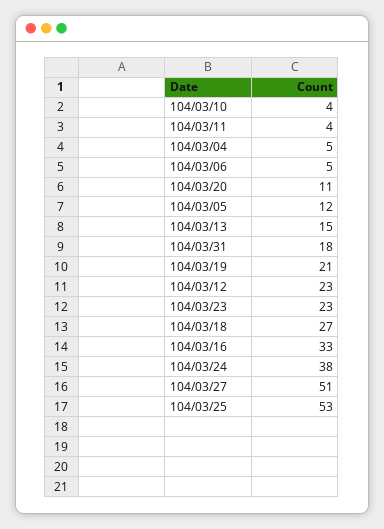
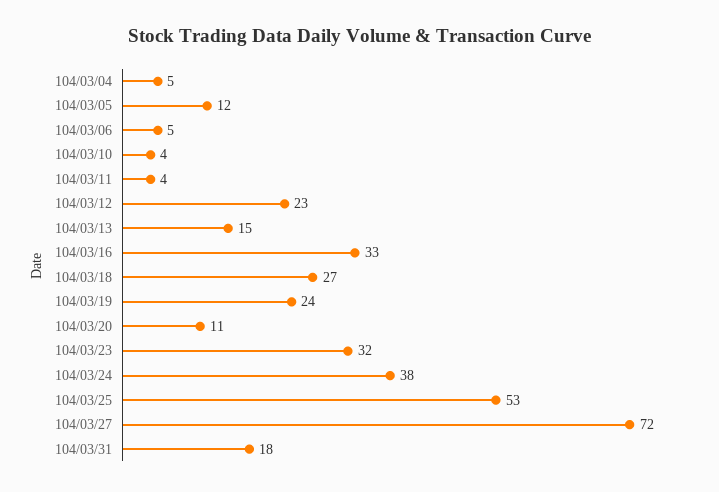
104/03/19: 21 -> 24
104/03/23: 23 -> 32
104/03/27: 51 -> 72

